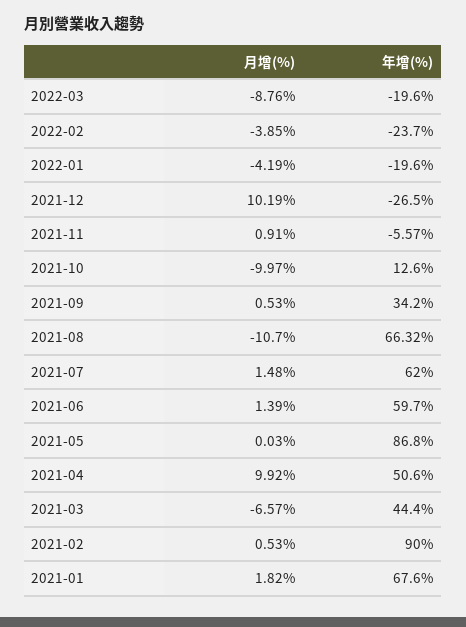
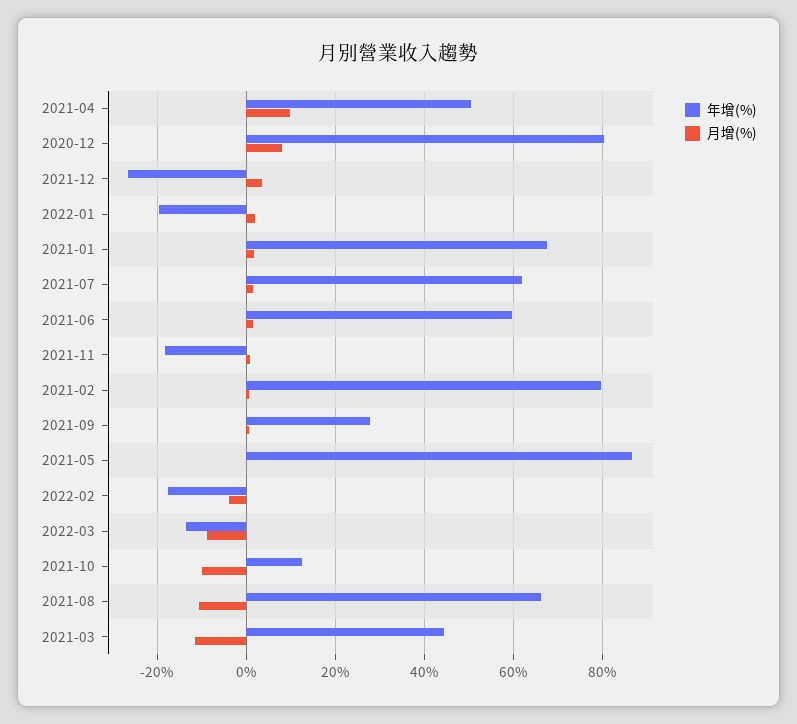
年增(%), 2022-03: -19.6 -> -14
年增(%), 2022-02: -23.7 -> -18
月增(%), 2022-01: -4.19 -> 2
月增(%), 2021-12: 10.19 -> 4
年增(%), 2021-11: -5.57 -> -18
年增(%), 2021-09: 34.2 -> 28
月增(%), 2021-03: -6.57 -> -12
年增(%), 2021-02: 90 -> 80
年增(%), 2020-12: none -> 80
月增(%), 2020-12: none -> 8

